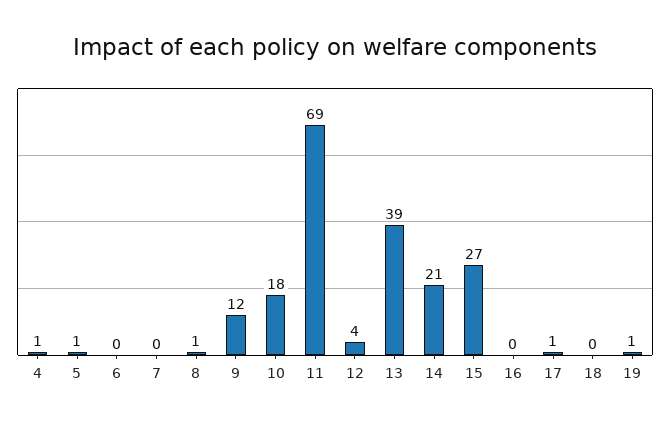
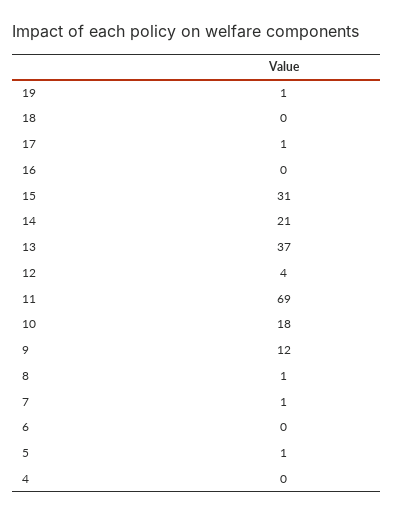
4: 1 -> 0
7: 0 -> 1
13: 39 -> 37
15: 27 -> 31

